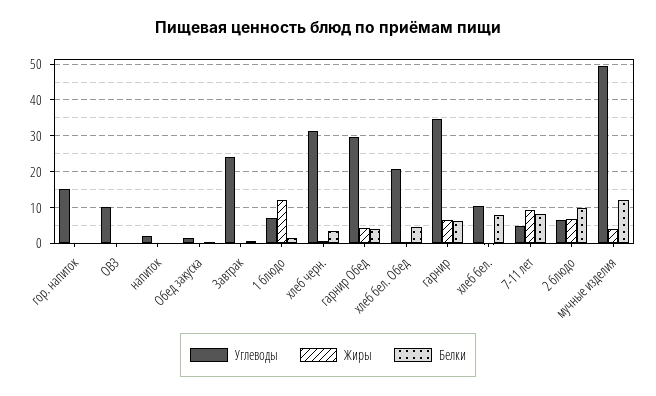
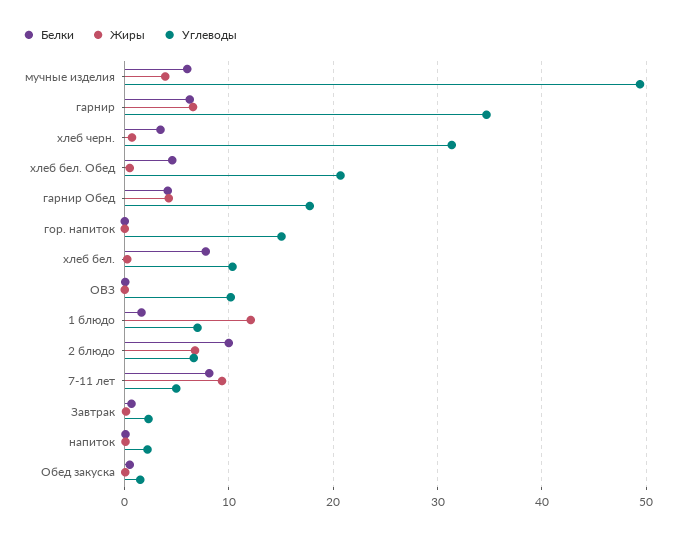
Углеводы, Завтрак: 24 -> 2
Углеводы, гарнир Обед: 30 -> 18
Белки, мучные изделия: 12 -> 6

